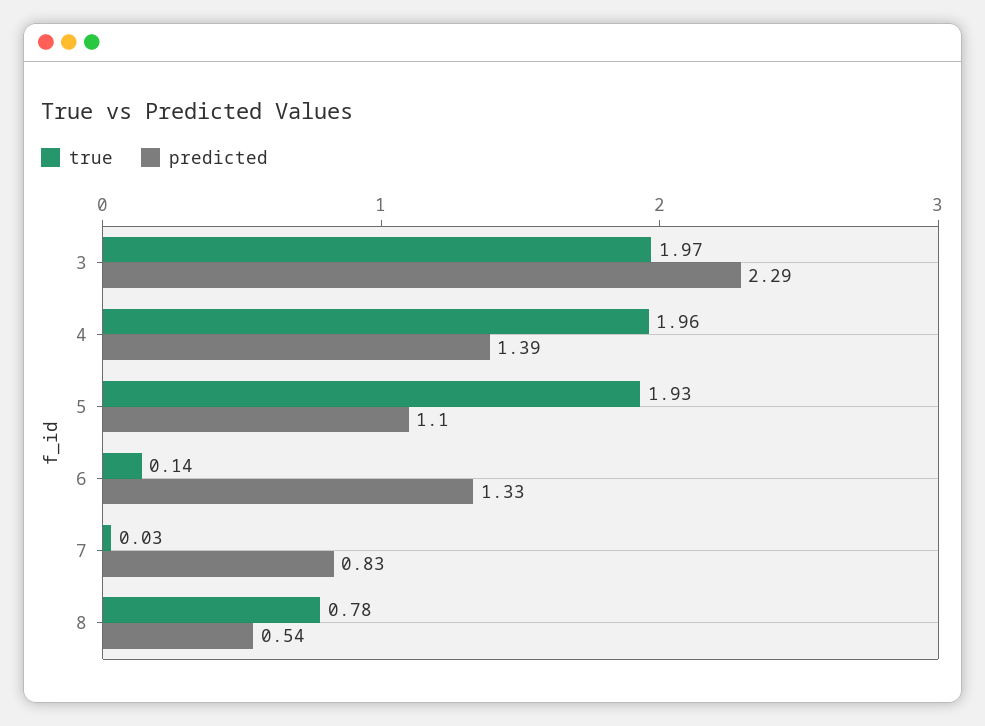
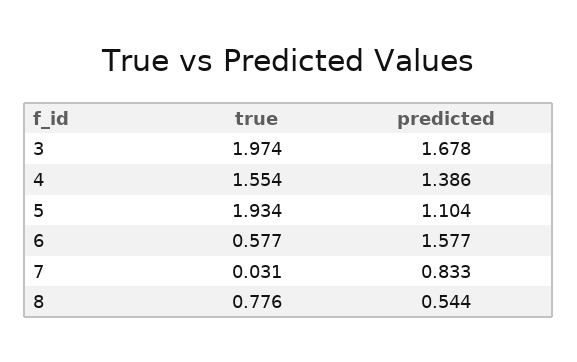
predicted, 3: 2.29 -> 1.678
true, 4: 1.96 -> 1.554
true, 6: 0.14 -> 0.577
predicted, 6: 1.33 -> 1.577

